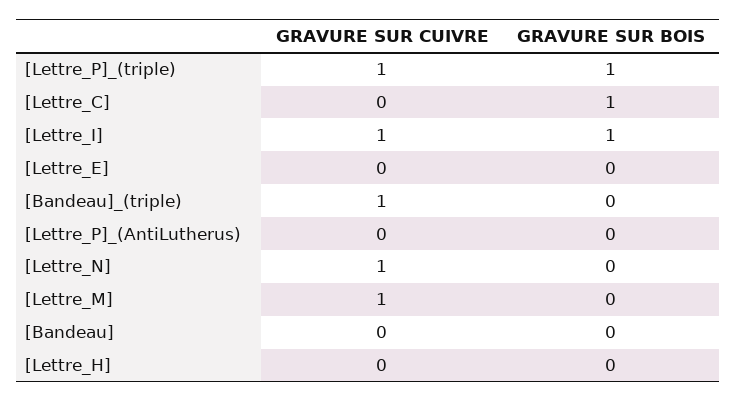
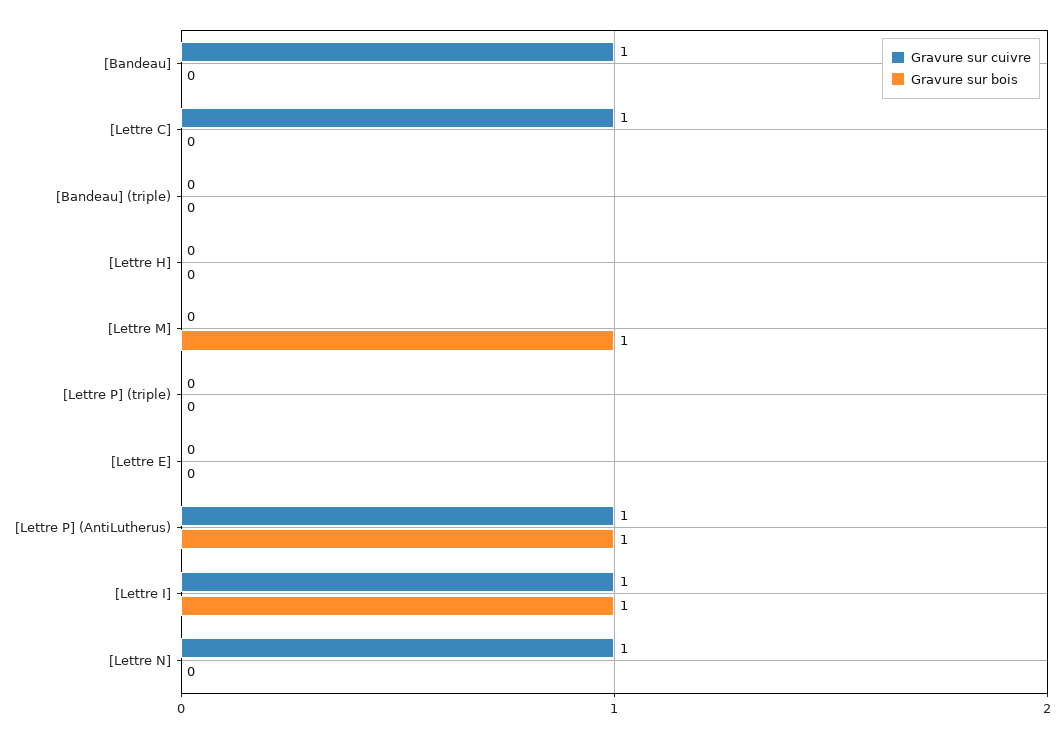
GRAVURE SUR CUIVRE, [Lettre_P]_(triple): 1 -> 0
GRAVURE SUR BOIS, [Lettre_P]_(triple): 1 -> 0
GRAVURE SUR CUIVRE, [Lettre_C]: 0 -> 1
GRAVURE SUR BOIS, [Lettre_C]: 1 -> 0
GRAVURE SUR CUIVRE, [Bandeau]_(triple): 1 -> 0
GRAVURE SUR CUIVRE, [Lettre_P]_(AntiLutherus): 0 -> 1
GRAVURE SUR BOIS, [Lettre_P]_(AntiLutherus): 0 -> 1
GRAVURE SUR CUIVRE, [Lettre_M]: 1 -> 0
GRAVURE SUR BOIS, [Lettre_M]: 0 -> 1
GRAVURE SUR CUIVRE, [Bandeau]: 0 -> 1

